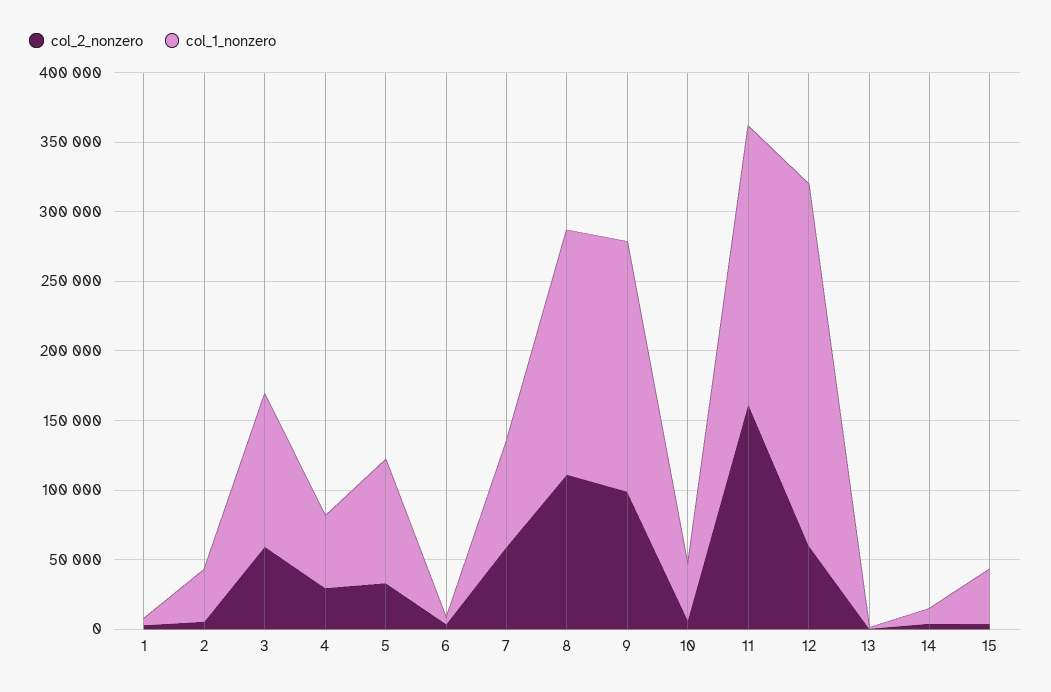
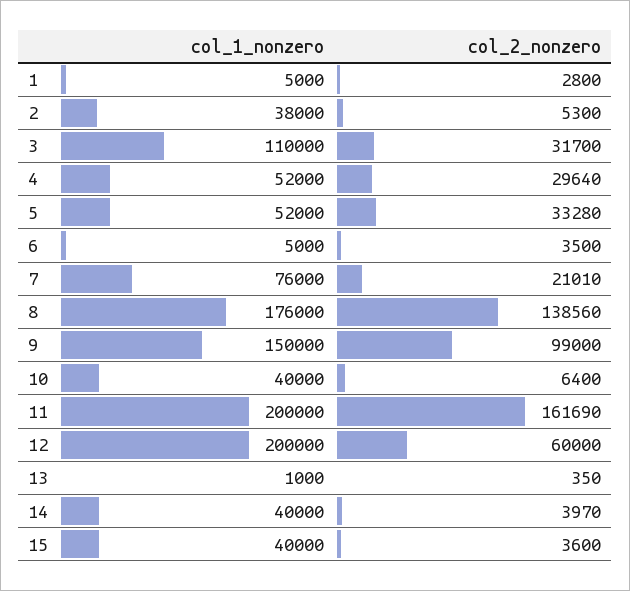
col_2_nonzero, 3: 60000 -> 31700
col_1_nonzero, 5: 90000 -> 52000
col_2_nonzero, 7: 60000 -> 21010
col_2_nonzero, 8: 110000 -> 138560
col_1_nonzero, 9: 180000 -> 150000
col_1_nonzero, 12: 260000 -> 200000
col_1_nonzero, 14: 10000 -> 40000

